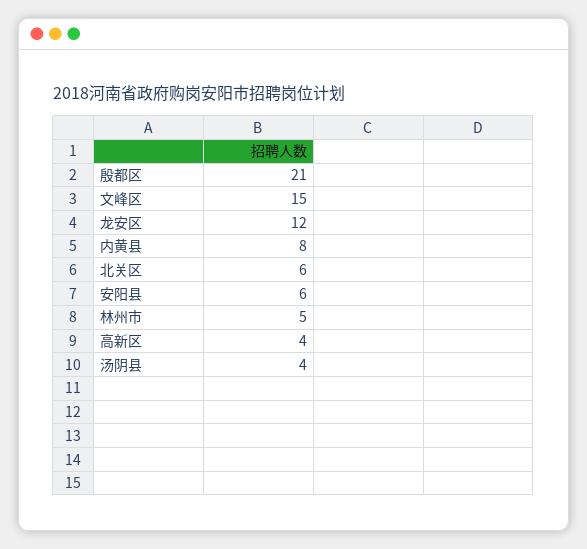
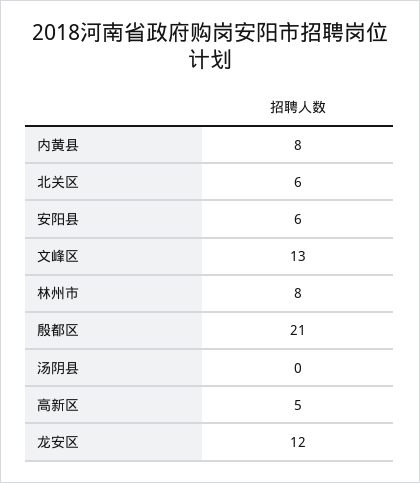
文峰区: 15 -> 13
林州市: 5 -> 8
高新区: 4 -> 5
汤阴县: 4 -> 0

